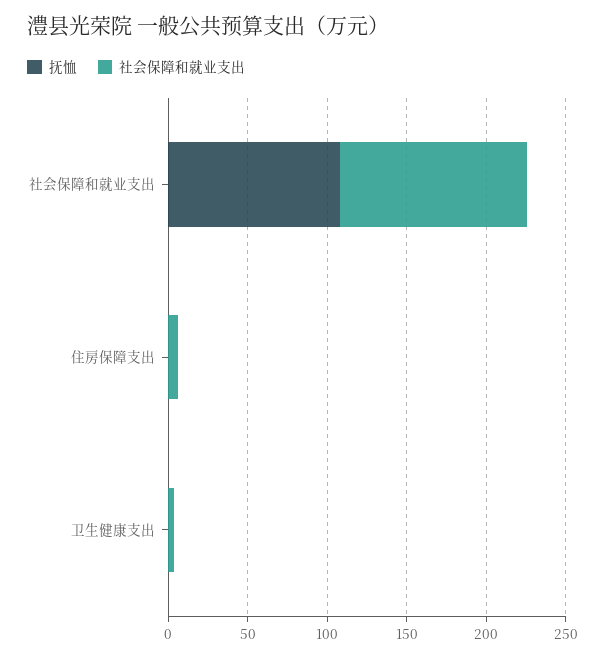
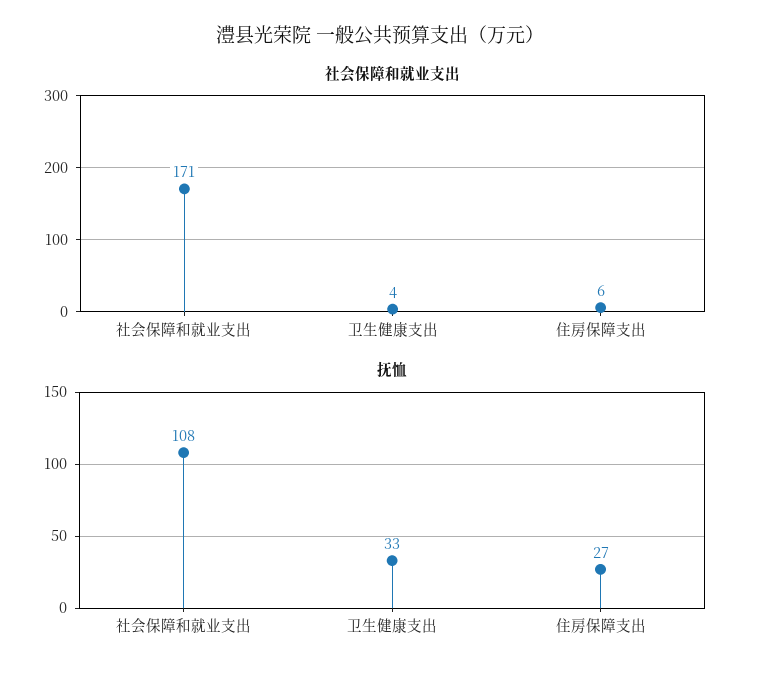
社会保障和就业支出, 社会保障和就业支出: 120 -> 171
抚恤, 住房保障支出: 0 -> 27
抚恤, 卫生健康支出: 0 -> 33

